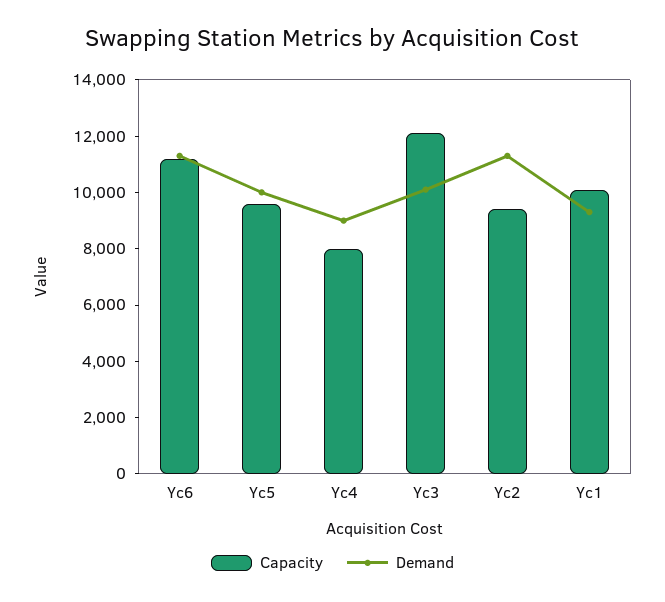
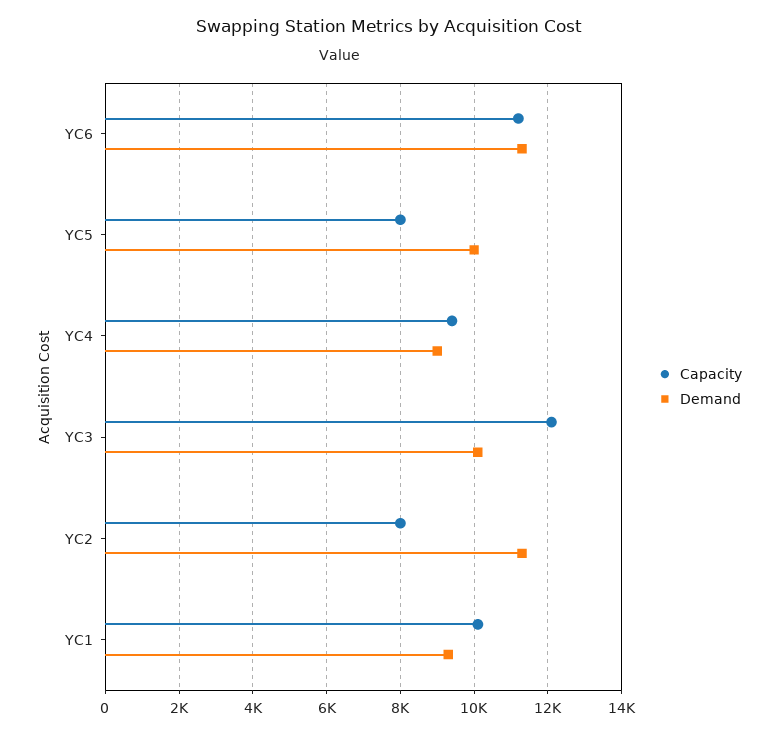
Capacity, Yc5: 9500 -> 8000
Capacity, Yc4: 8000 -> 9400
Capacity, Yc2: 9500 -> 8000

